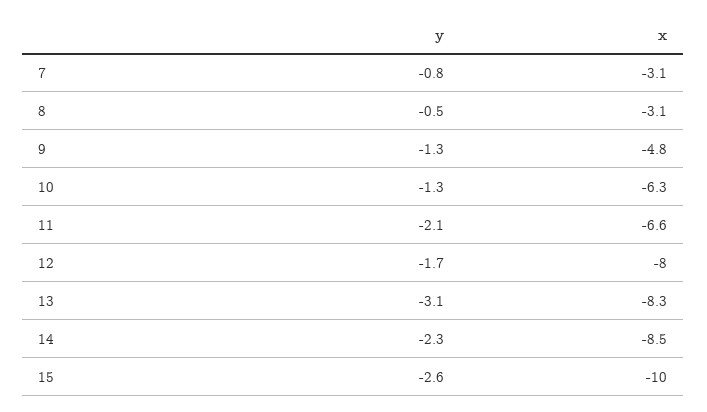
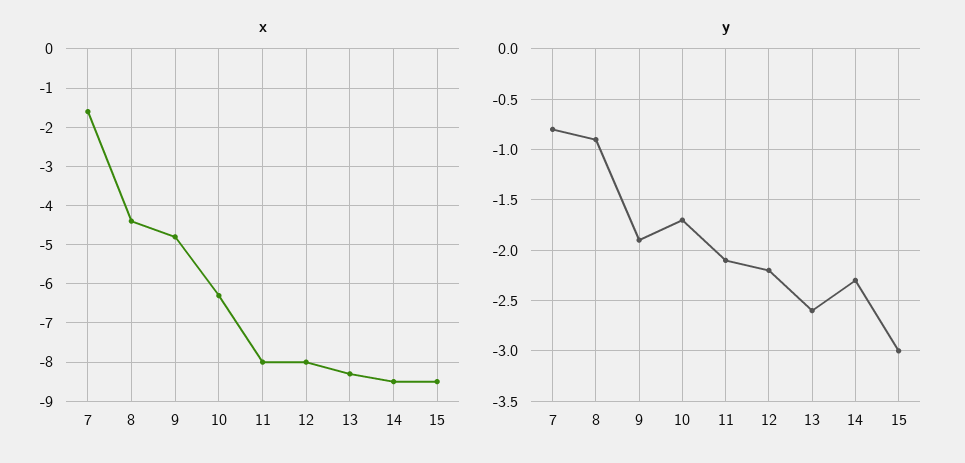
x, 7: -3.1 -> -1.5
y, 8: -0.5 -> -0.9
x, 8: -3.1 -> -4.5
y, 9: -1.3 -> -1.9
y, 10: -1.3 -> -1.7
x, 11: -6.6 -> -8
y, 12: -1.7 -> -2.2
y, 13: -3.1 -> -2.6
y, 15: -2.6 -> -3
x, 15: -10 -> -8.5

